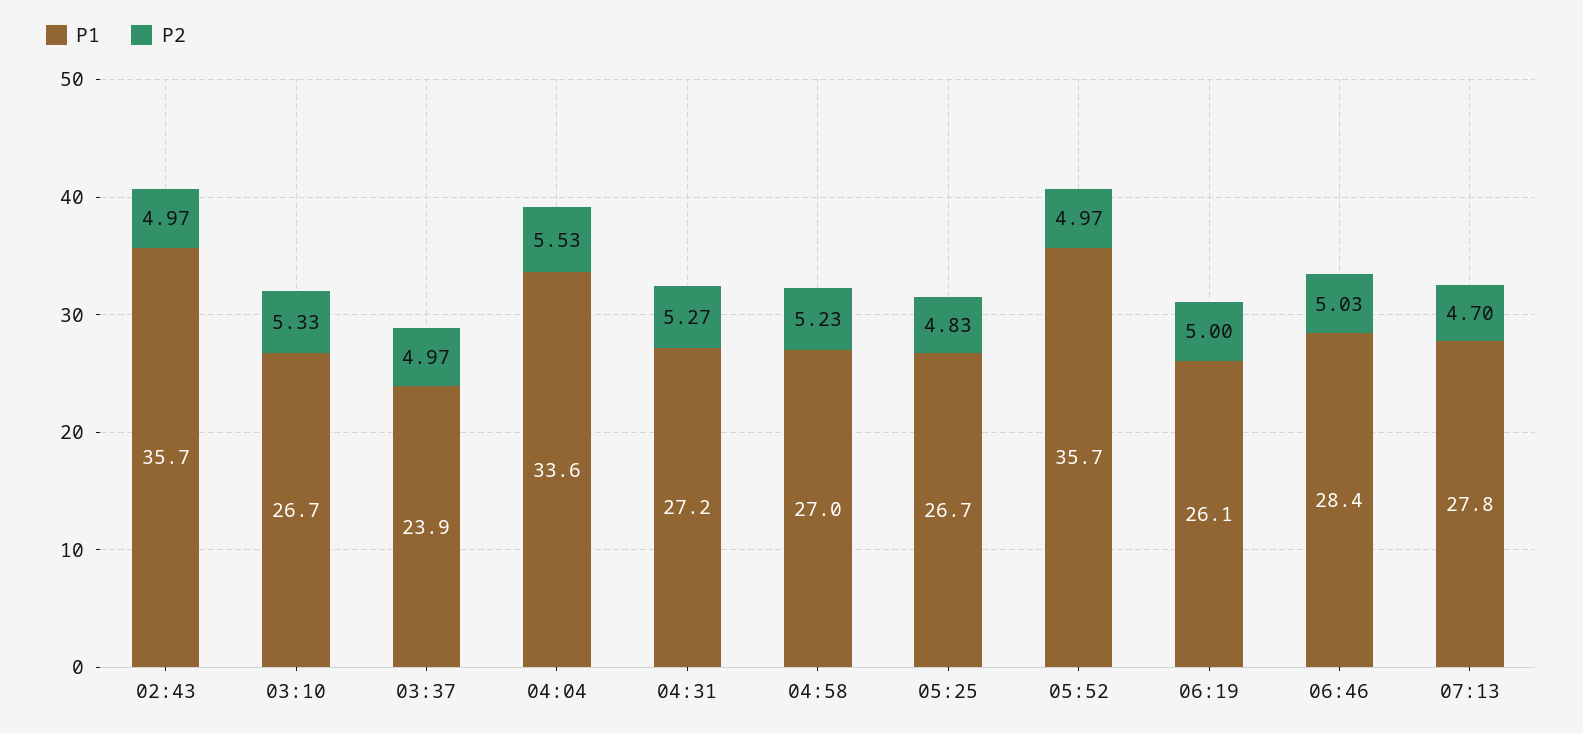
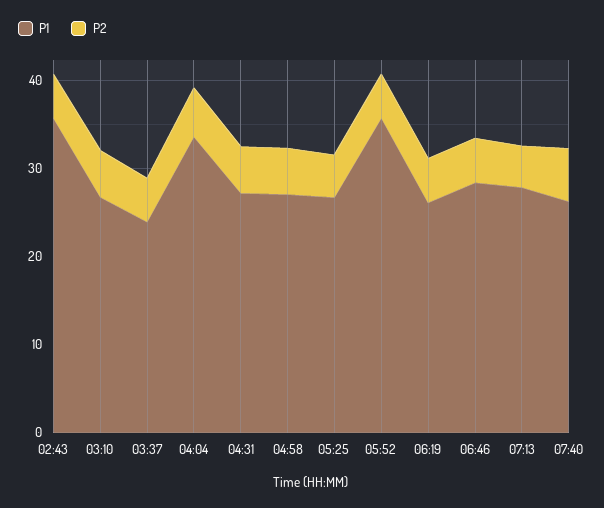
P1, 07:40: none -> 26
P2, 07:40: none -> 6

